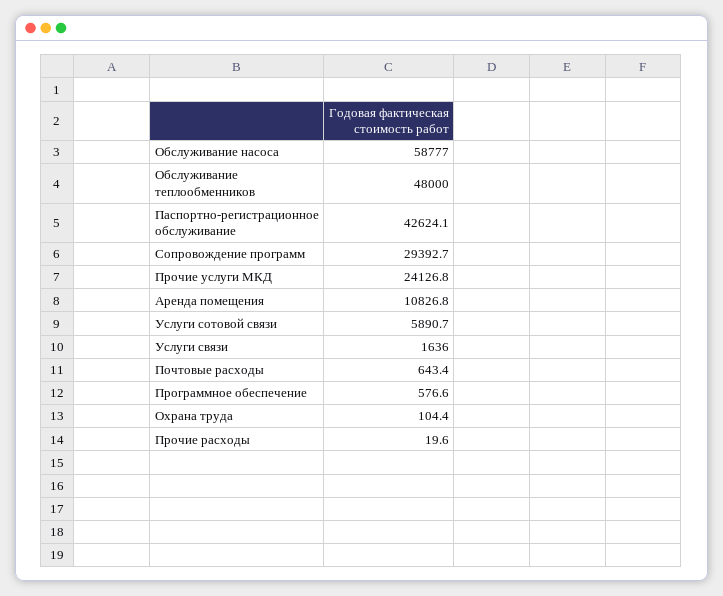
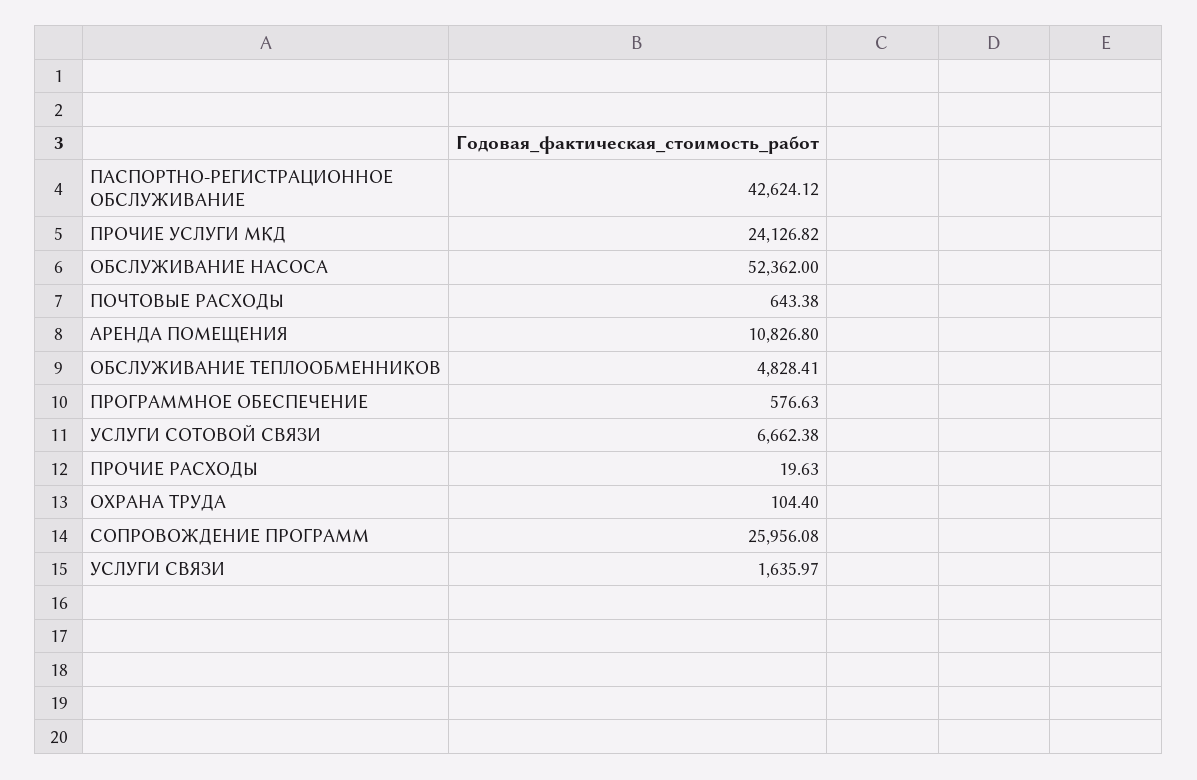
Обслуживание насоса: 58777 -> 52362
Обслуживание теплообменников: 48000 -> 4828.41
Сопровождение программ: 29392.7 -> 25956.08
Услуги сотовой связи: 5890.7 -> 6662.38

